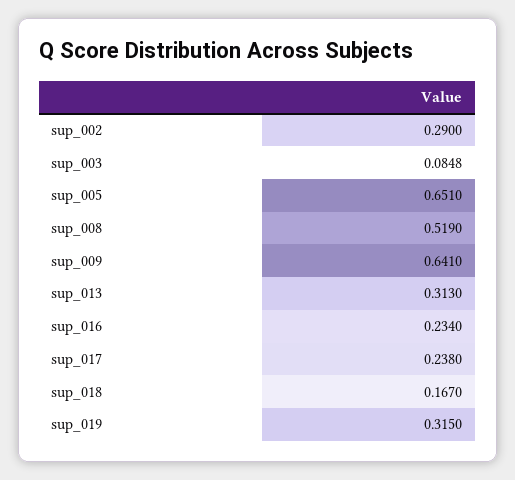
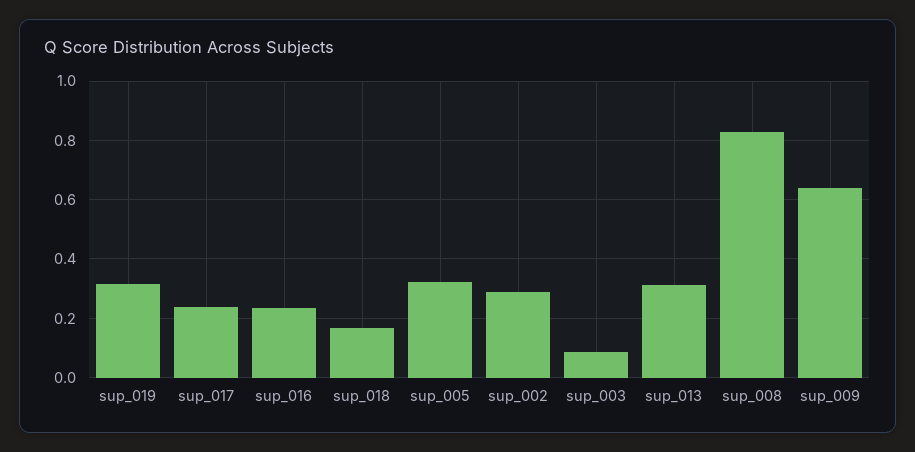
sup_005: 0.651 -> 0.325
sup_008: 0.519 -> 0.825

